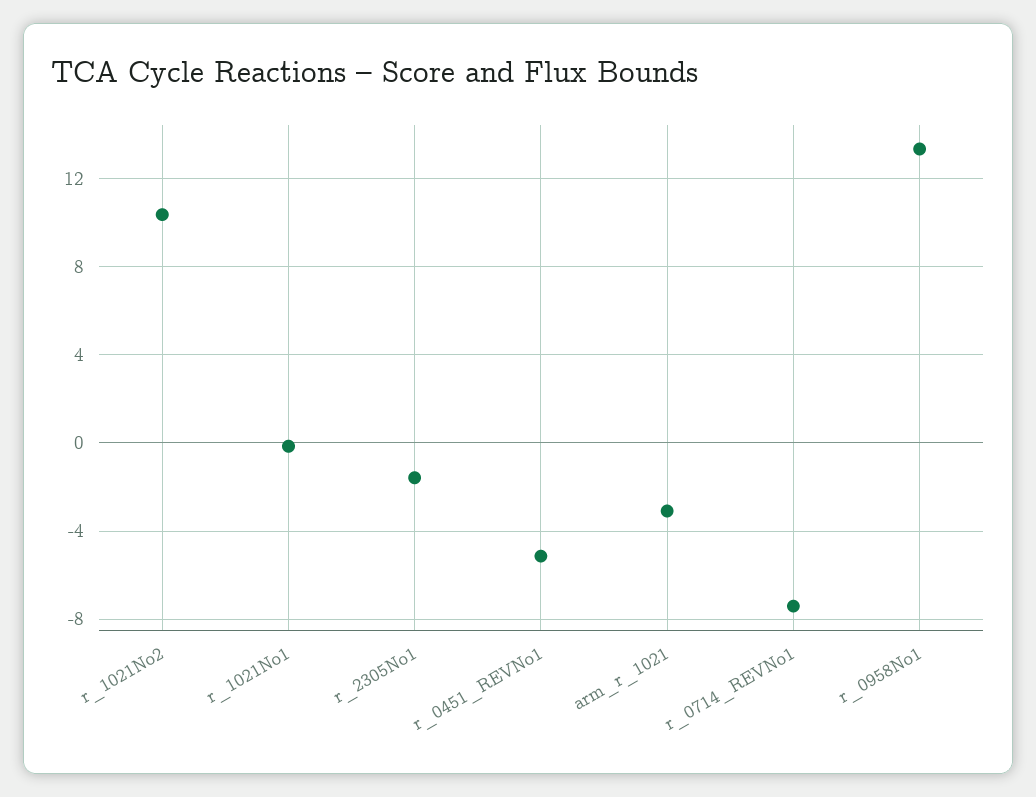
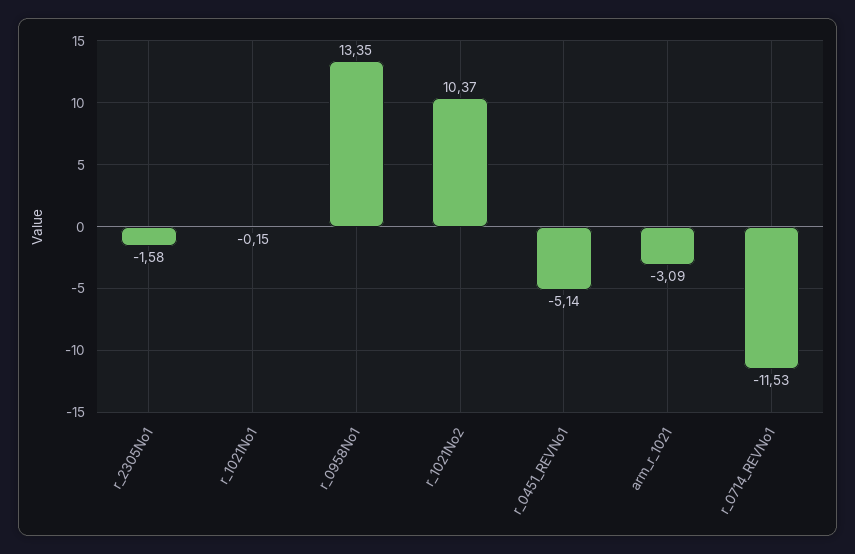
r_0714_REVNo1: -7.5 -> -11.53

